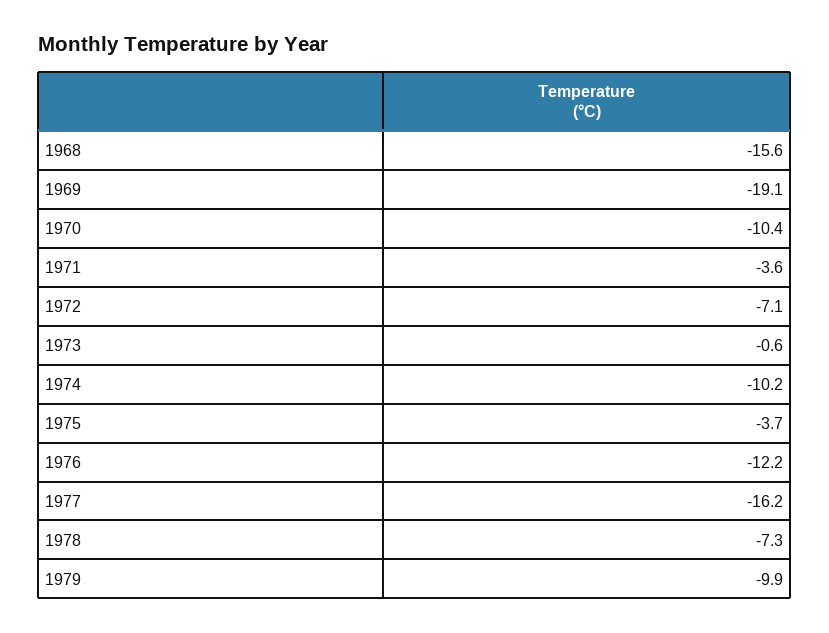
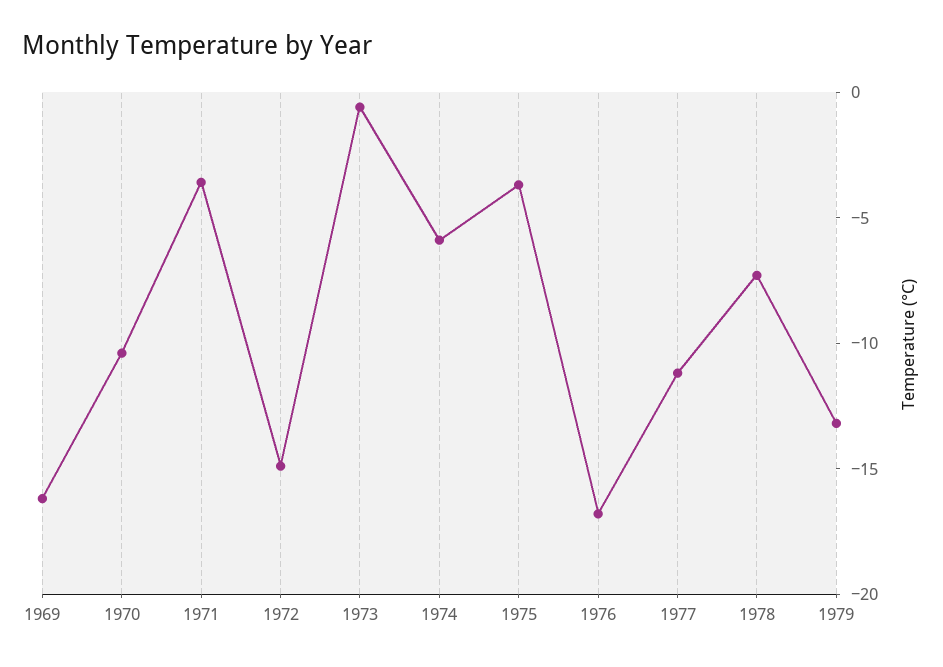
1968: -15.6 -> none
1969: -19.1 -> -16
1972: -7.1 -> -15
1974: -10.2 -> -6
1976: -12.2 -> -17
1977: -16.2 -> -11
1979: -9.9 -> -13

